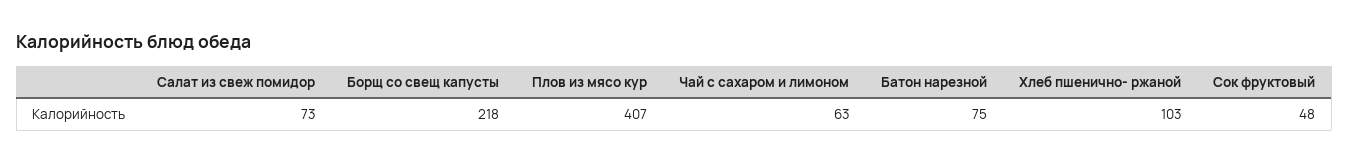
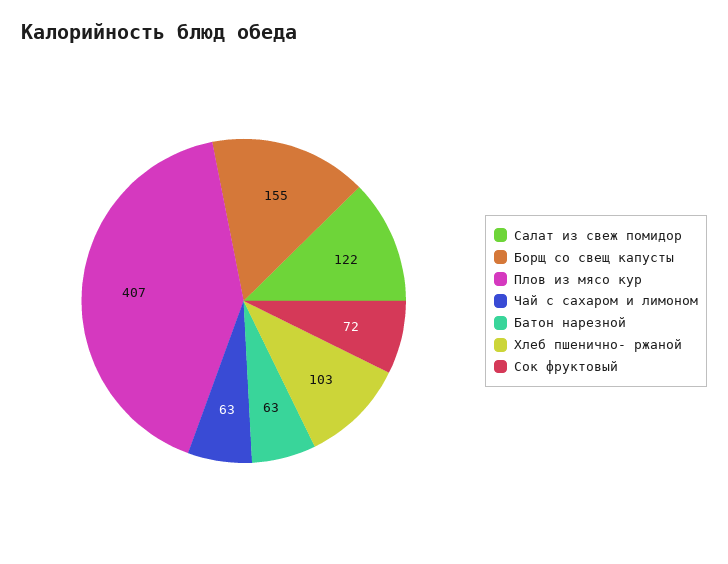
Салат из свеж помидор: 73 -> 122
Борщ со свещ капусты: 218 -> 155
Батон нарезной: 75 -> 63
Сок фруктовый: 48 -> 72

